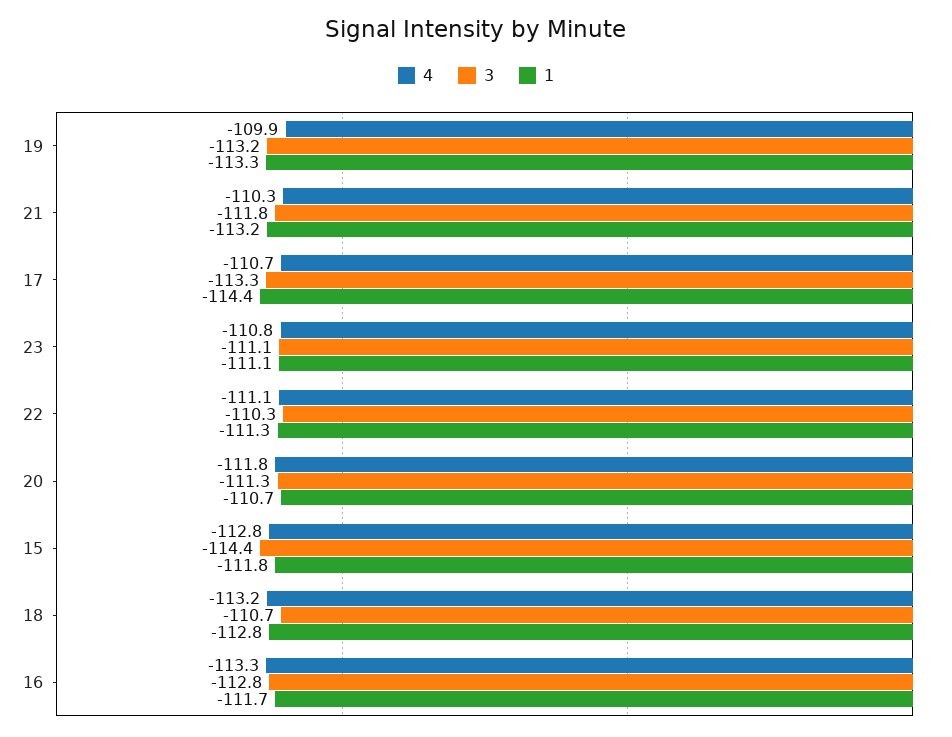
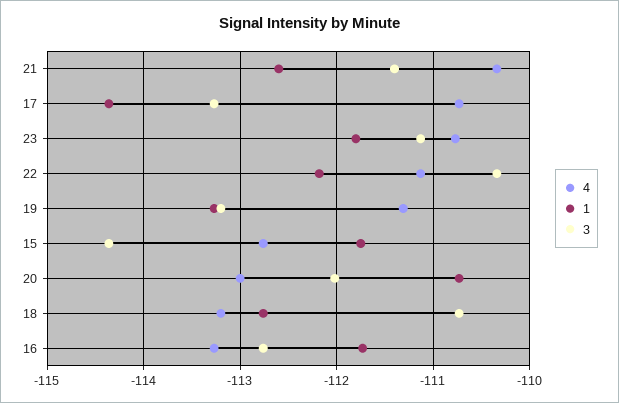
4, 19: -109.9 -> -111.3
3, 21: -111.8 -> -111.4
1, 21: -113.2 -> -112.6
1, 23: -111.1 -> -111.8
1, 22: -111.3 -> -112.2
4, 20: -111.8 -> -113
3, 20: -111.3 -> -112

